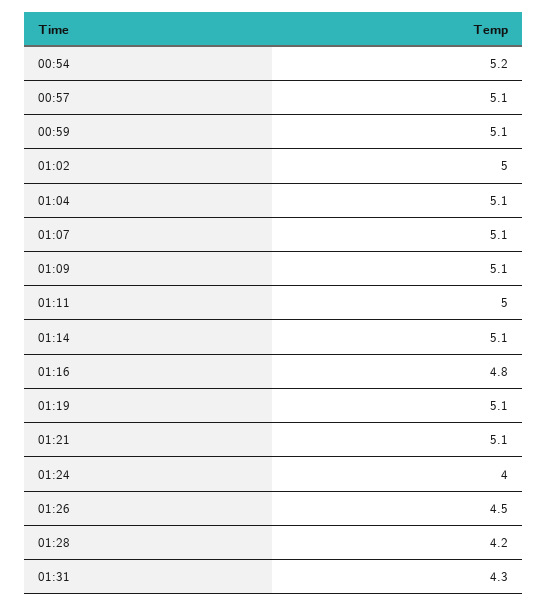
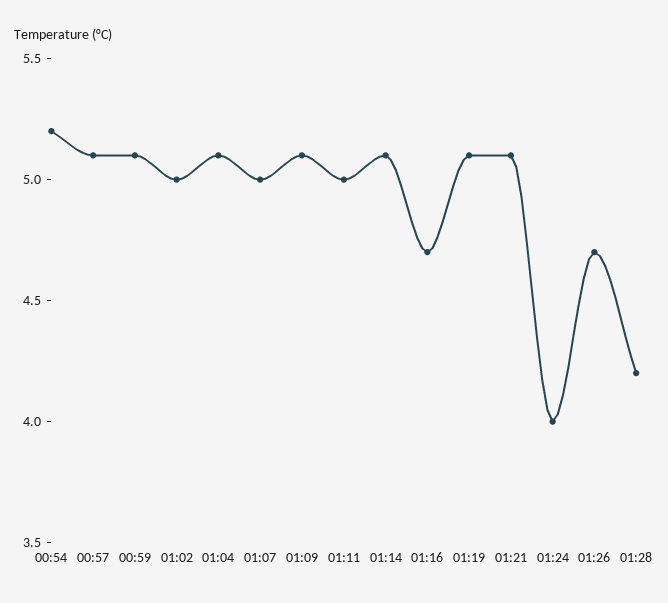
01:07: 5.1 -> 5
01:16: 4.8 -> 4.7
01:26: 4.5 -> 4.7
01:31: 4.3 -> none

